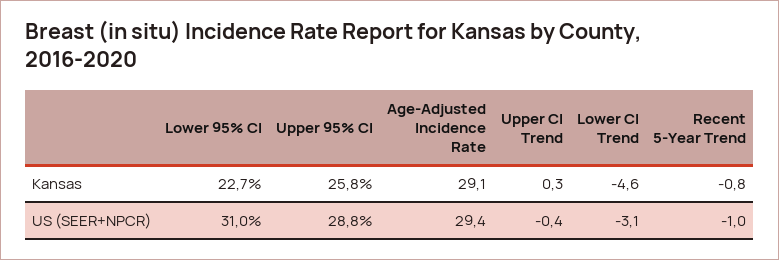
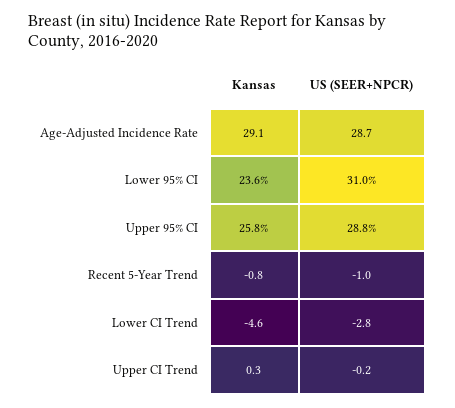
Lower 95% CI, Kansas: 22.7 -> 23.6
Age-Adjusted Incidence Rate, US (SEER+NPCR): 29.4 -> 28.7
Upper CI Trend, US (SEER+NPCR): -0.4 -> -0.2
Lower CI Trend, US (SEER+NPCR): -3.1 -> -2.8

